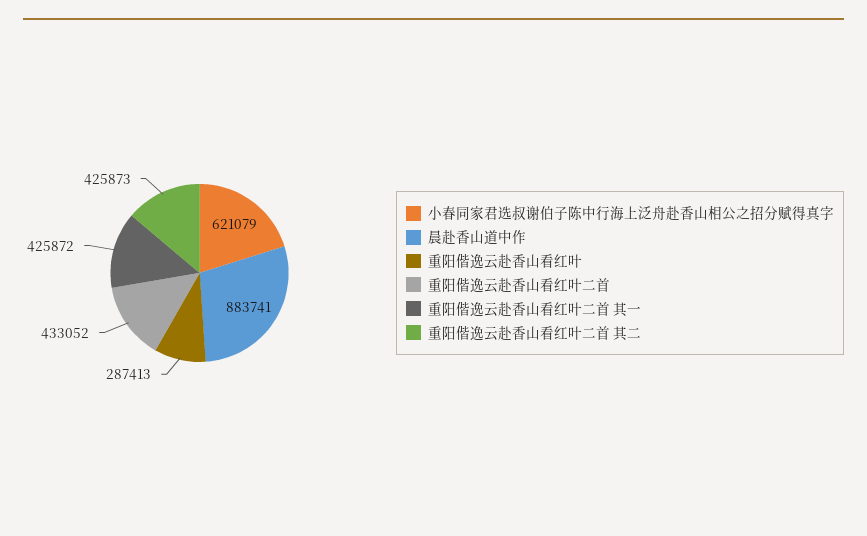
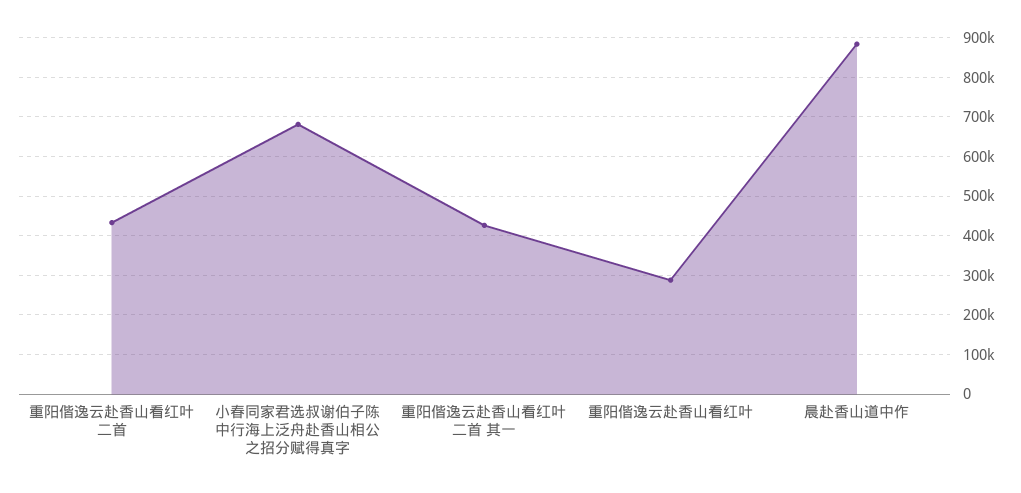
小春同家君选叔谢伯子陈中行海上泛舟赴香山相公之招分赋得真字: 621079 -> 680000
重阳偕逸云赴香山看红叶二首 其二: 425873 -> none

